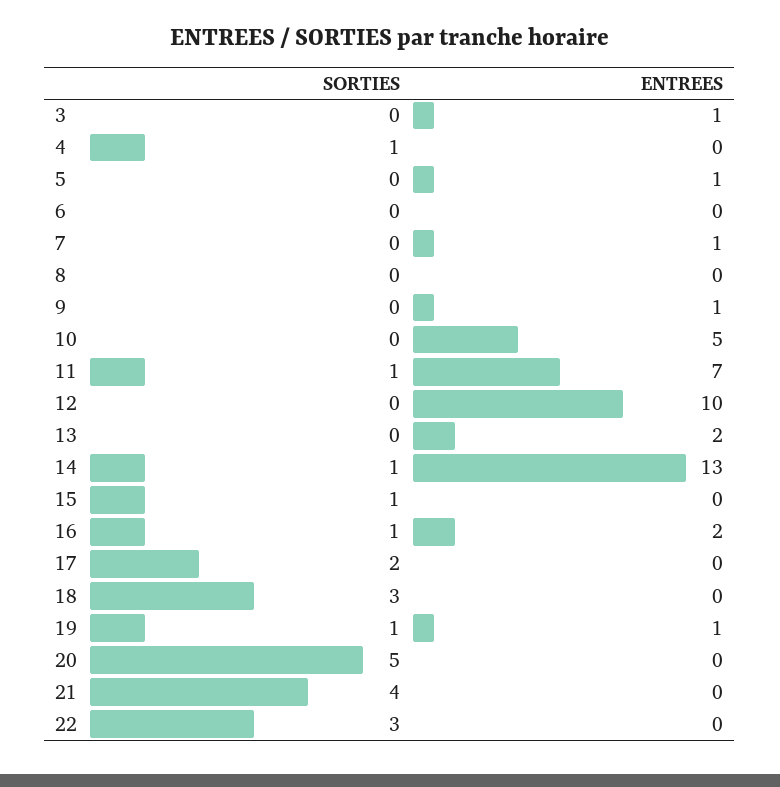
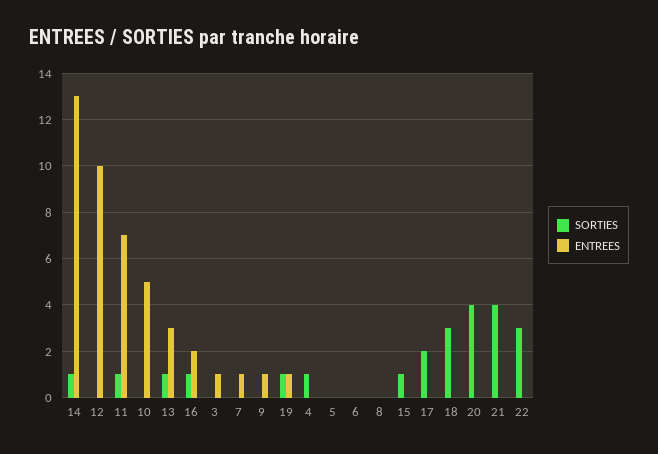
ENTREES, 5: 1 -> 0
SORTIES, 13: 0 -> 1
ENTREES, 13: 2 -> 3
SORTIES, 20: 5 -> 4

